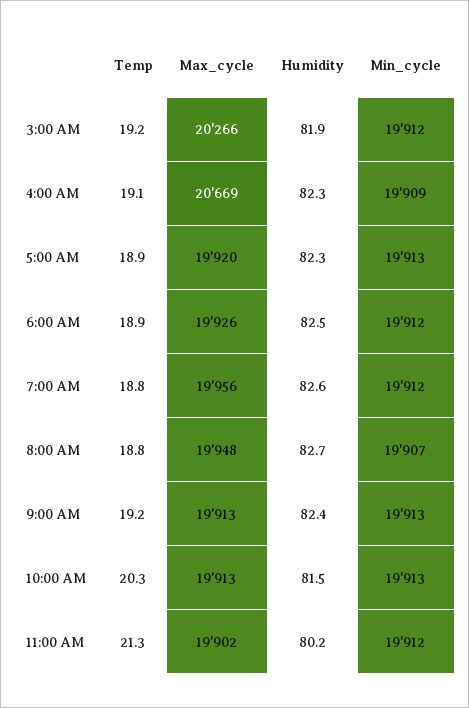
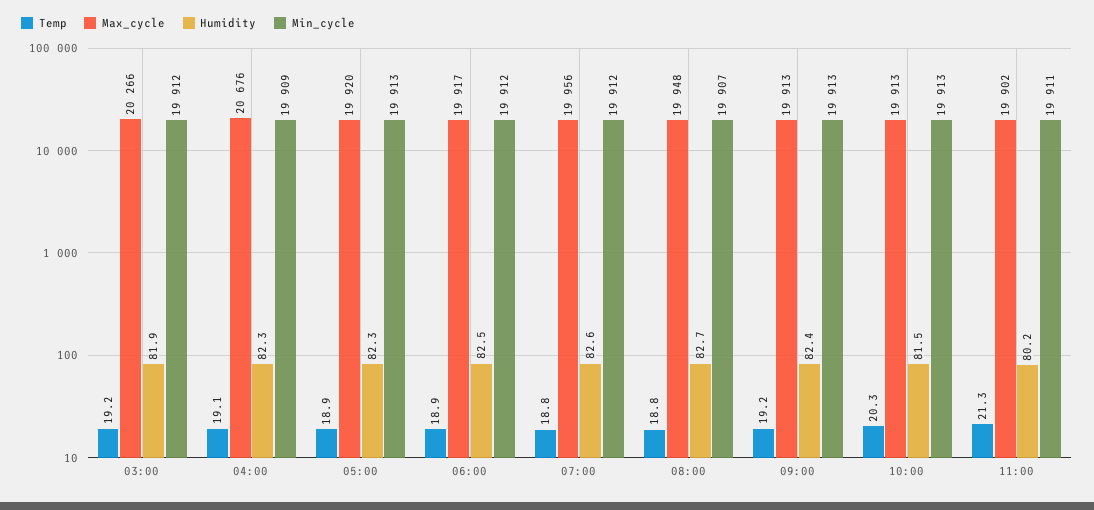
Max_cycle, 4:00 AM: 20669 -> 20676
Max_cycle, 6:00 AM: 19926 -> 19917
Min_cycle, 11:00 AM: 19912 -> 19911

